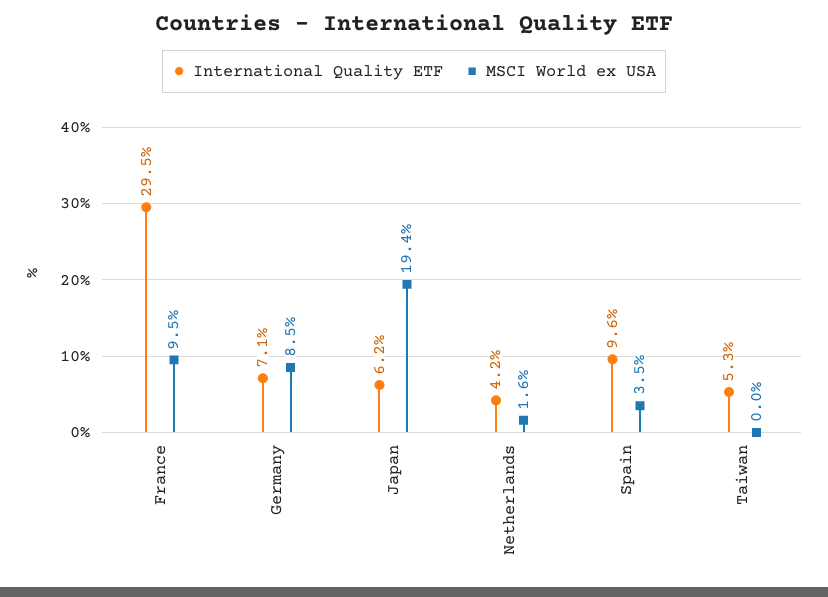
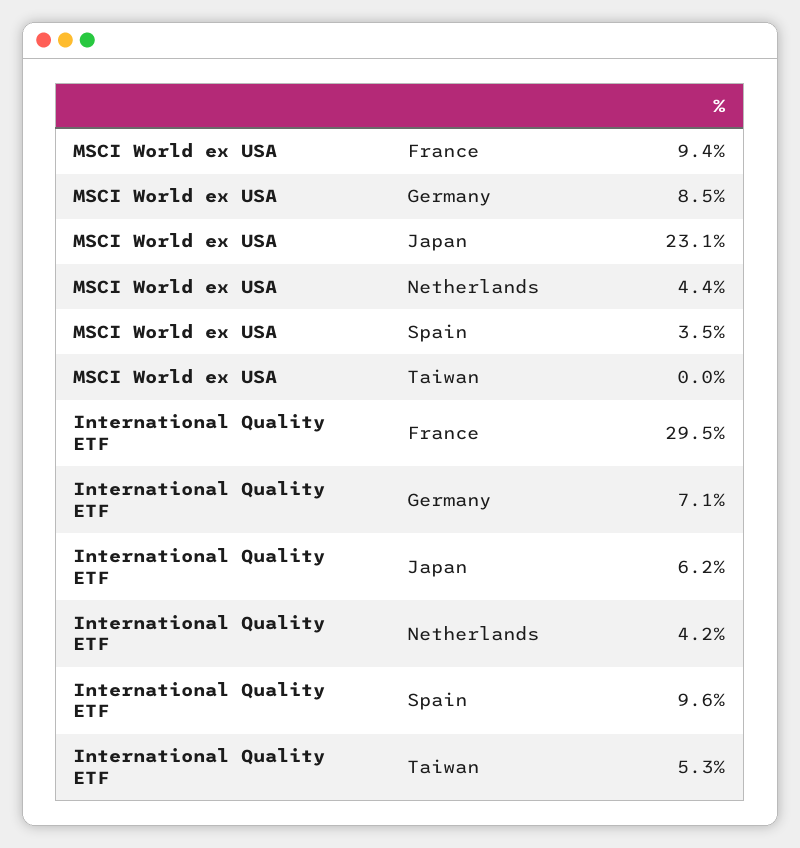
MSCI World ex USA, France: 9.5 -> 9.4
MSCI World ex USA, Japan: 19.4 -> 23.1
MSCI World ex USA, Netherlands: 1.6 -> 4.4

